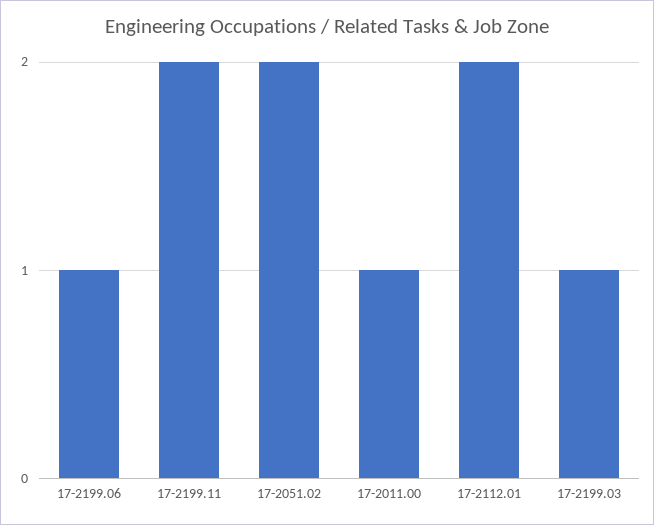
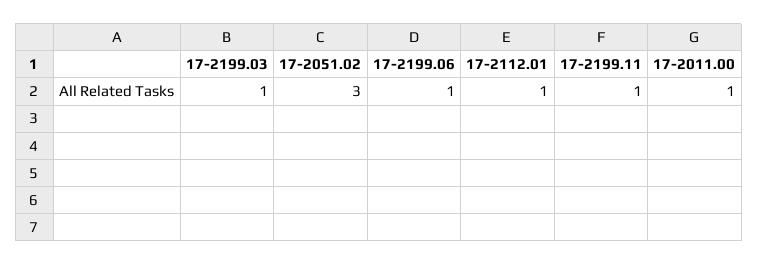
17-2199.11: 2 -> 1
17-2051.02: 2 -> 3
17-2112.01: 2 -> 1

